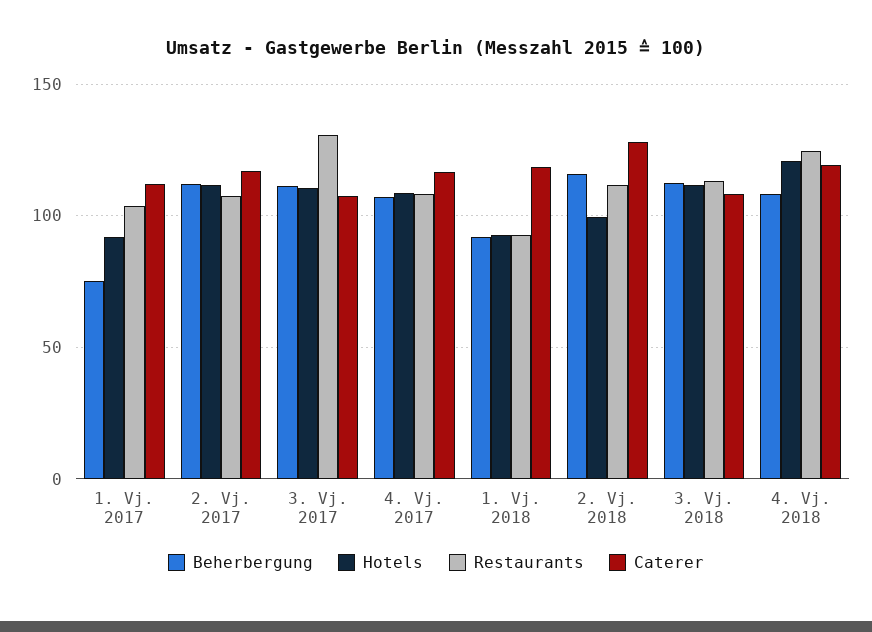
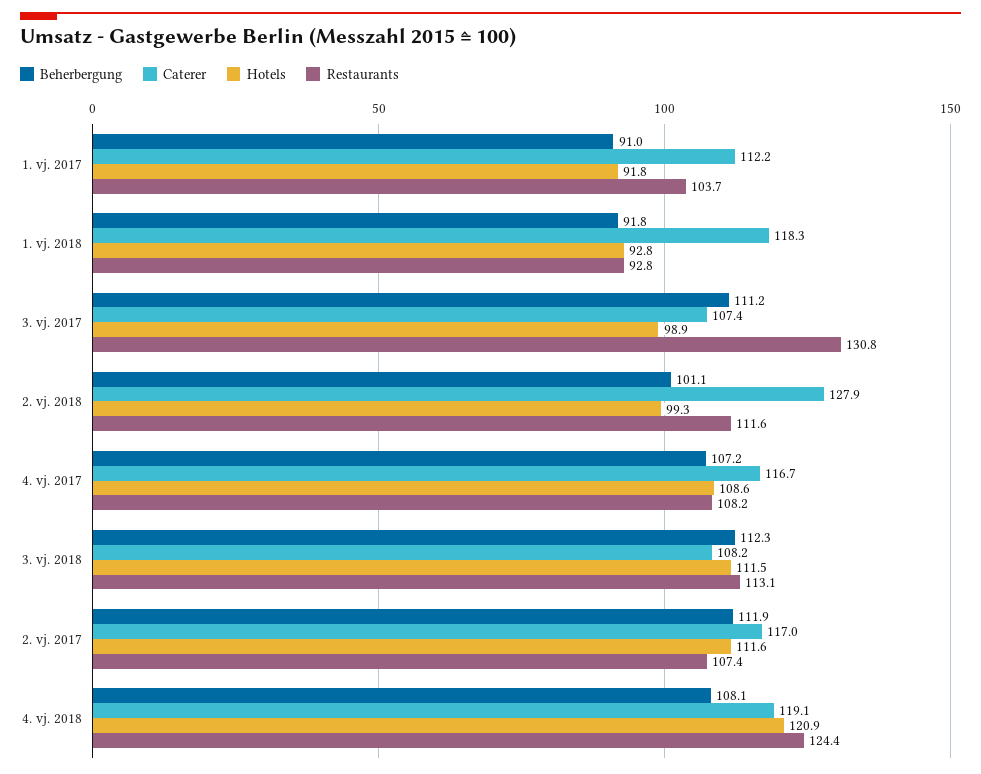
Beherbergung, 1. Vj. 2017: 75 -> 91
Hotels, 3. Vj. 2017: 110 -> 98.9
Beherbergung, 2. Vj. 2018: 115 -> 101.1

